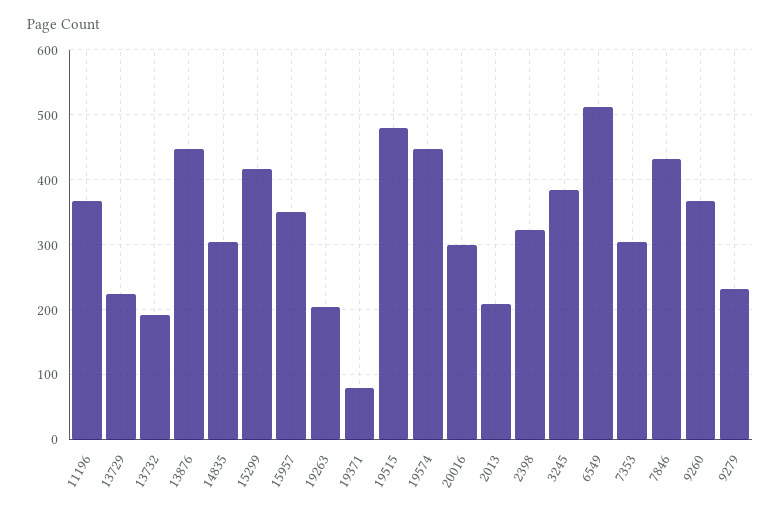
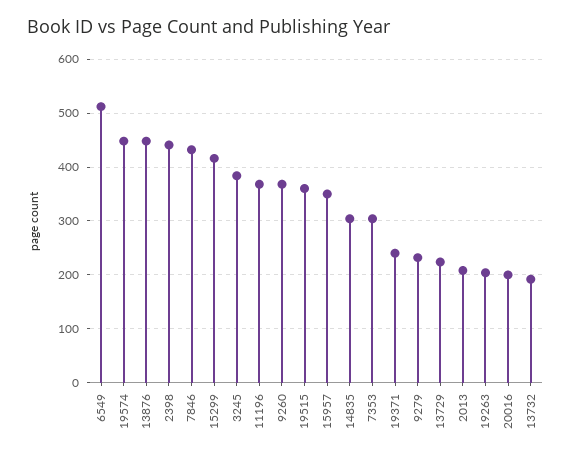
19371: 80 -> 240
19515: 480 -> 360
20016: 300 -> 200
2398: 320 -> 440

